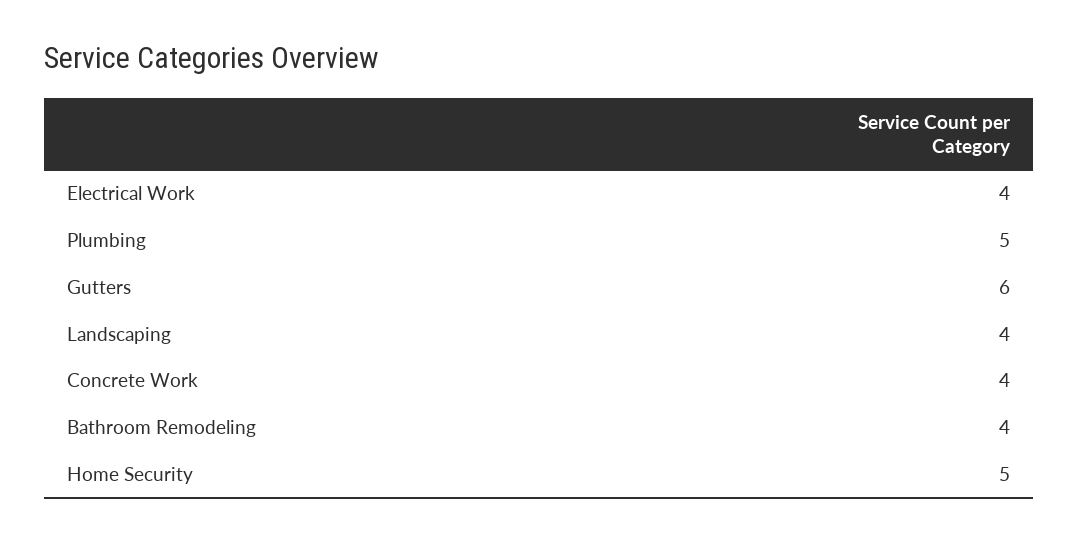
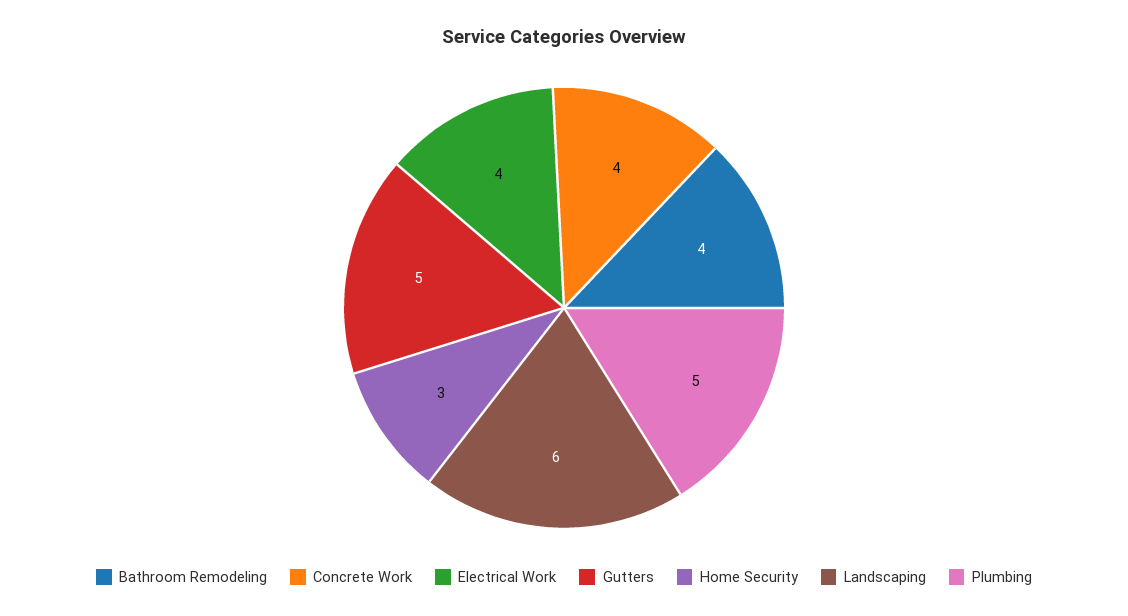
Gutters: 6 -> 5
Landscaping: 4 -> 6
Home Security: 5 -> 3

